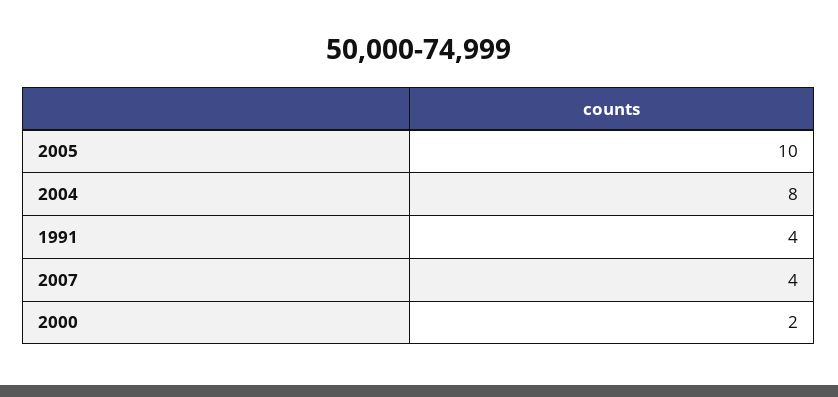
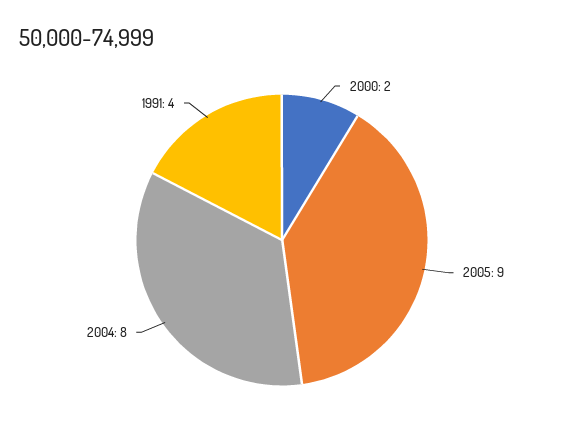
2005: 10 -> 9
2007: 4 -> none

